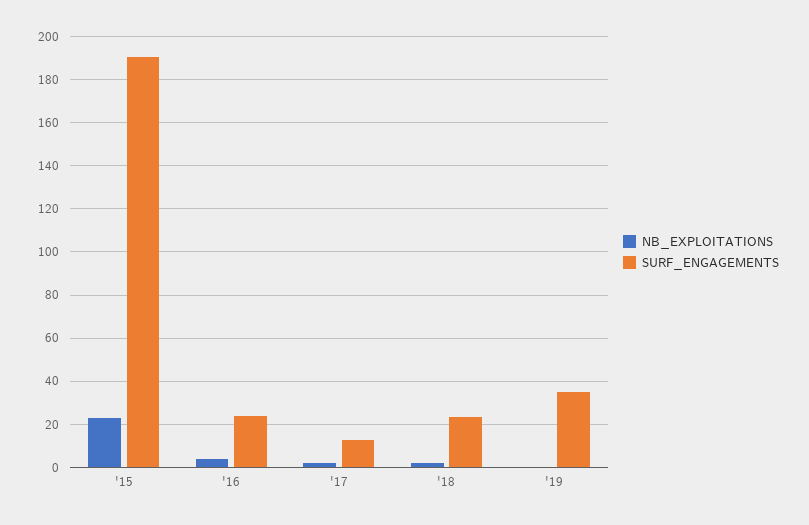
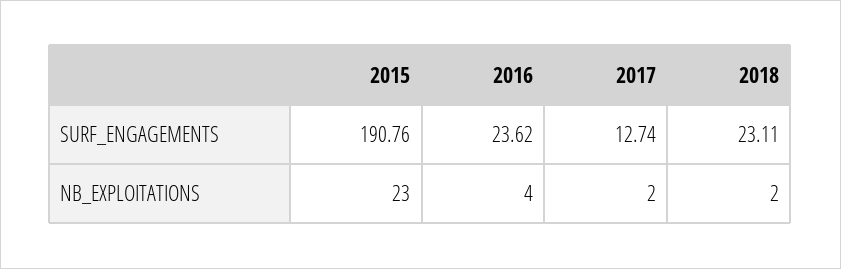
NB_EXPLOITATIONS, '19: 0 -> none
SURF_ENGAGEMENTS, '19: 35 -> none

